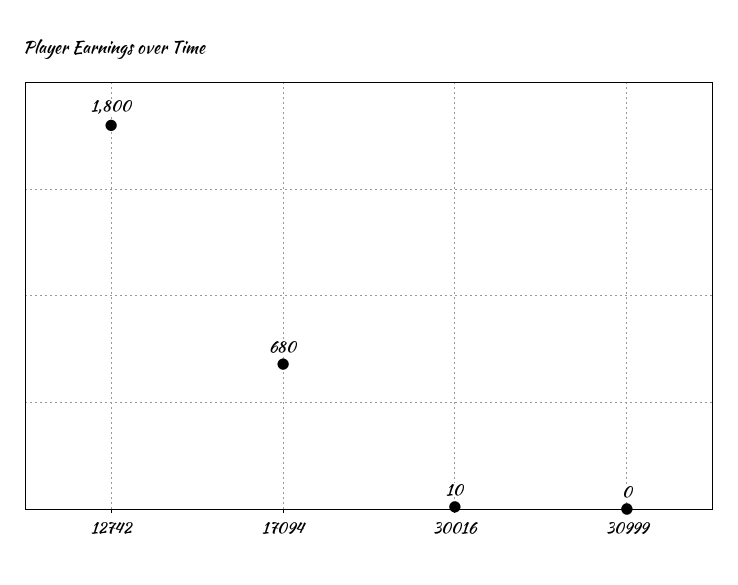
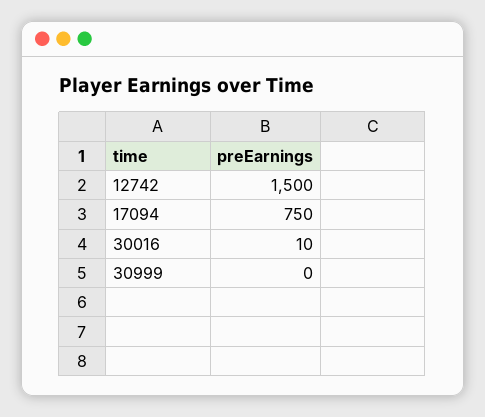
12742: 1800 -> 1500
17094: 680 -> 750

